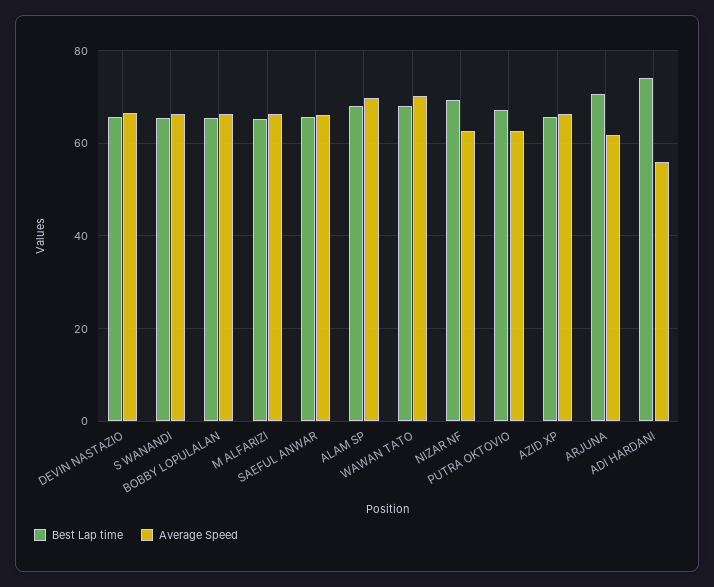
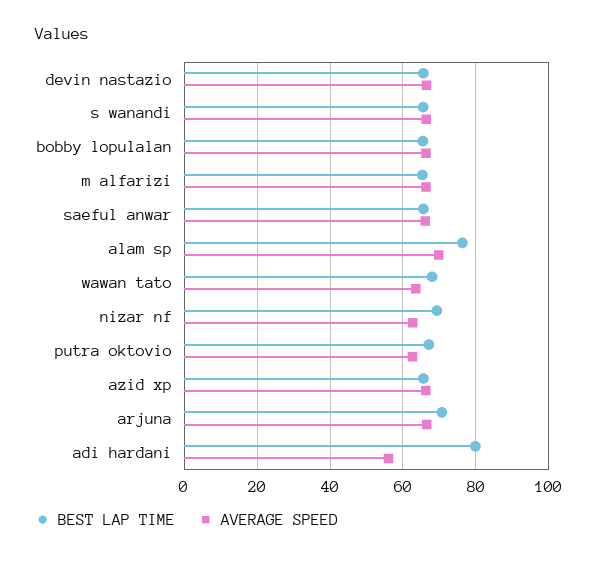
Best Lap time, ALAM SP: 68 -> 76
Average Speed, WAWAN TATO: 70 -> 64
Average Speed, ARJUNA: 62 -> 66
Best Lap time, ADI HARDANI: 74 -> 80

